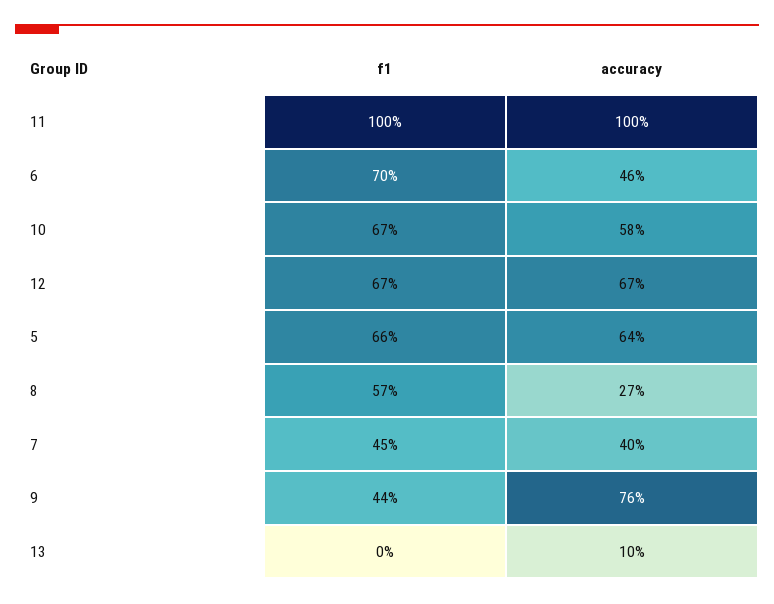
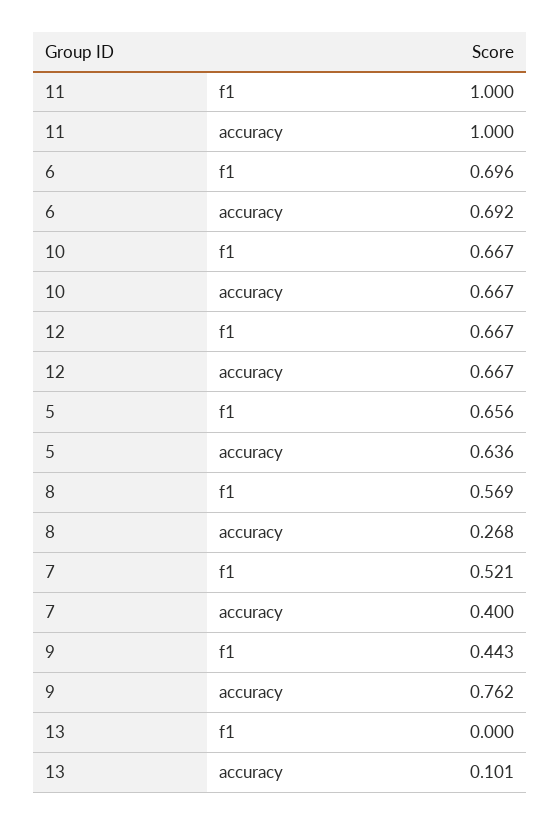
accuracy, 6: 0.46 -> 0.692
accuracy, 10: 0.58 -> 0.667
f1, 7: 0.45 -> 0.521

